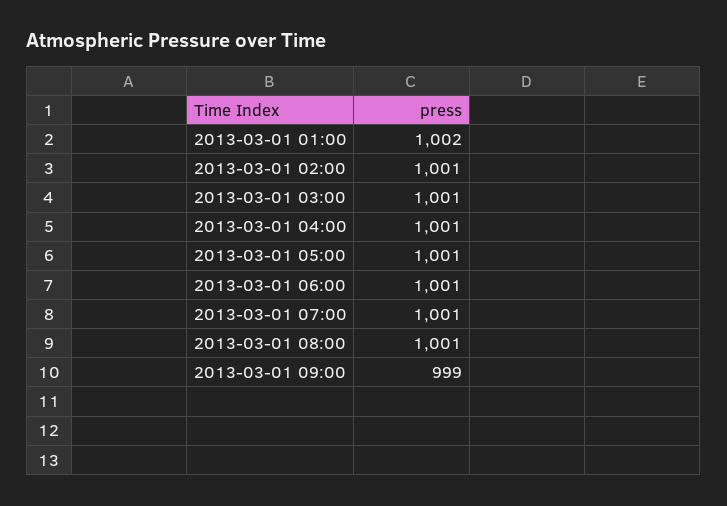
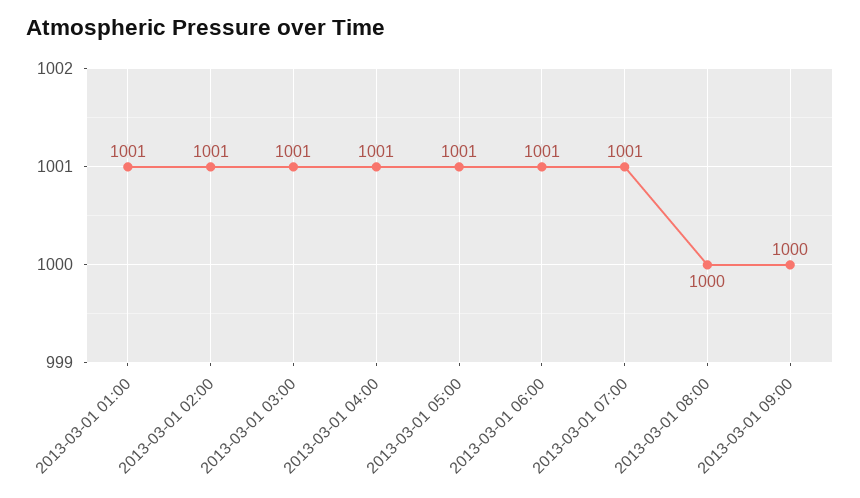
2013-03-01 01:00: 1002 -> 1001
2013-03-01 08:00: 1001 -> 1000
2013-03-01 09:00: 999 -> 1000

